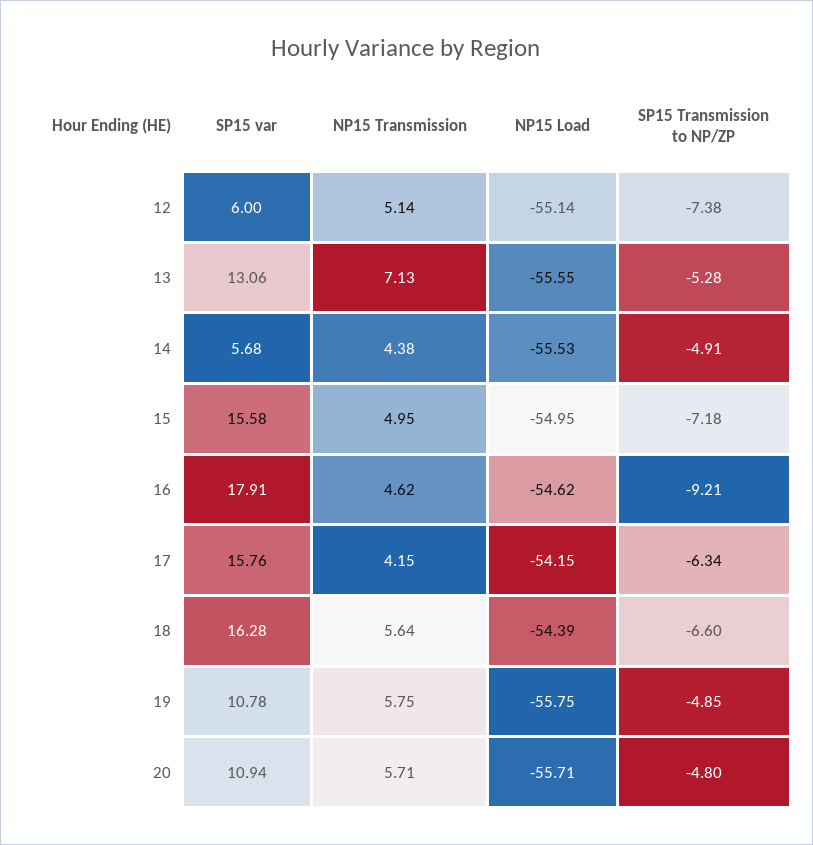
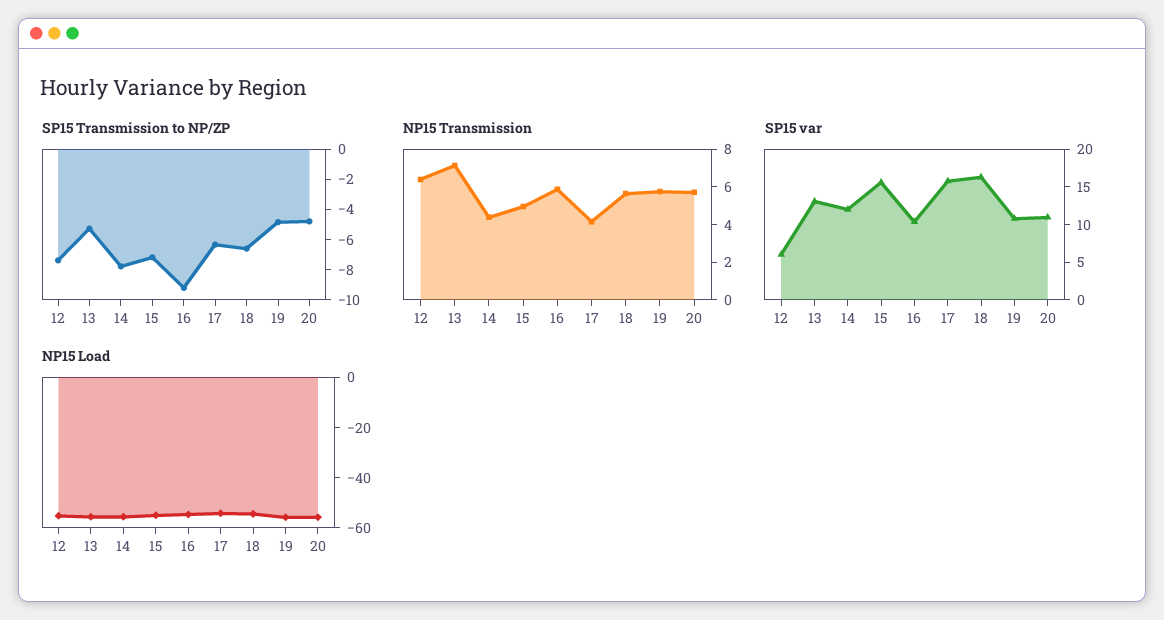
NP15 Transmission, 12: 5.14 -> 6.5
SP15 var, 14: 5.68 -> 12.5
SP15 Transmission to NP/ZP, 14: -4.91 -> -8
SP15 var, 16: 17.91 -> 10
NP15 Transmission, 16: 4.62 -> 6

